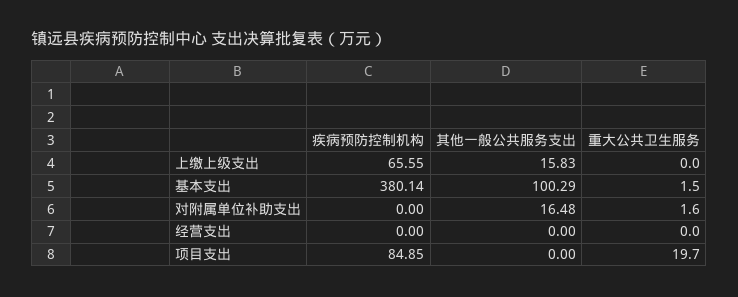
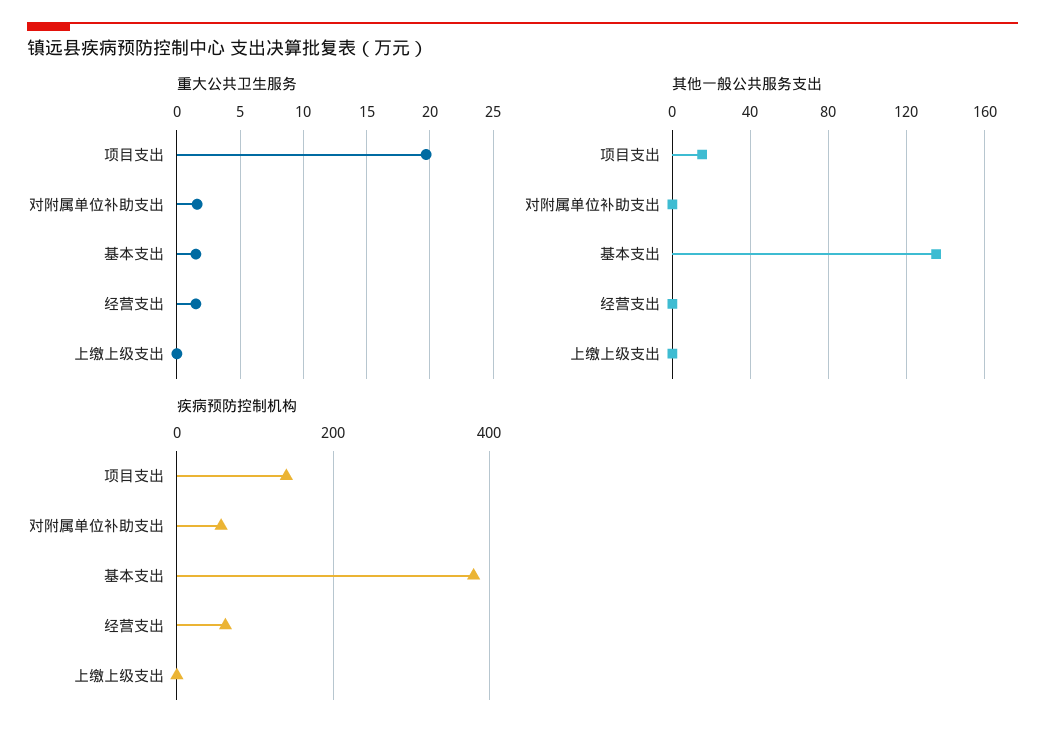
疾病预防控制机构, 上缴上级支出: 65.55 -> 0
其他一般公共服务支出, 上缴上级支出: 15.83 -> 0
其他一般公共服务支出, 基本支出: 100.29 -> 135
疾病预防控制机构, 对附属单位补助支出: 0 -> 60
其他一般公共服务支出, 对附属单位补助支出: 16.48 -> 0
疾病预防控制机构, 经营支出: 0 -> 60
重大公共卫生服务, 经营支出: 0 -> 1.5
疾病预防控制机构, 项目支出: 84.85 -> 140
其他一般公共服务支出, 项目支出: 0 -> 15

